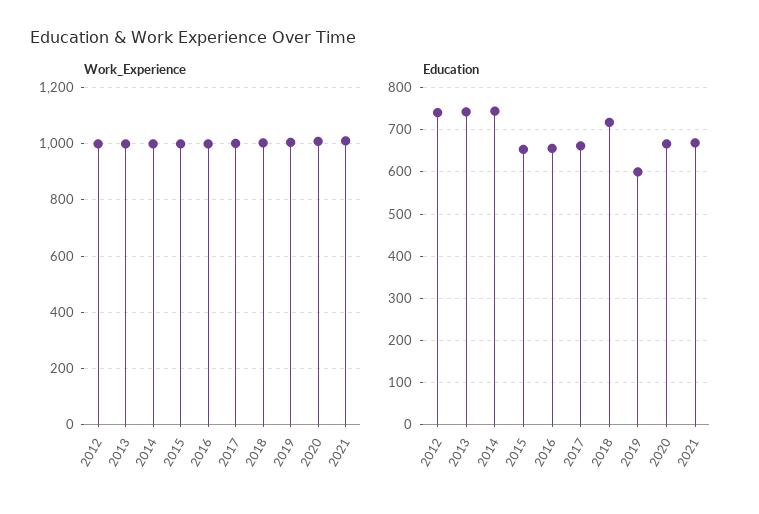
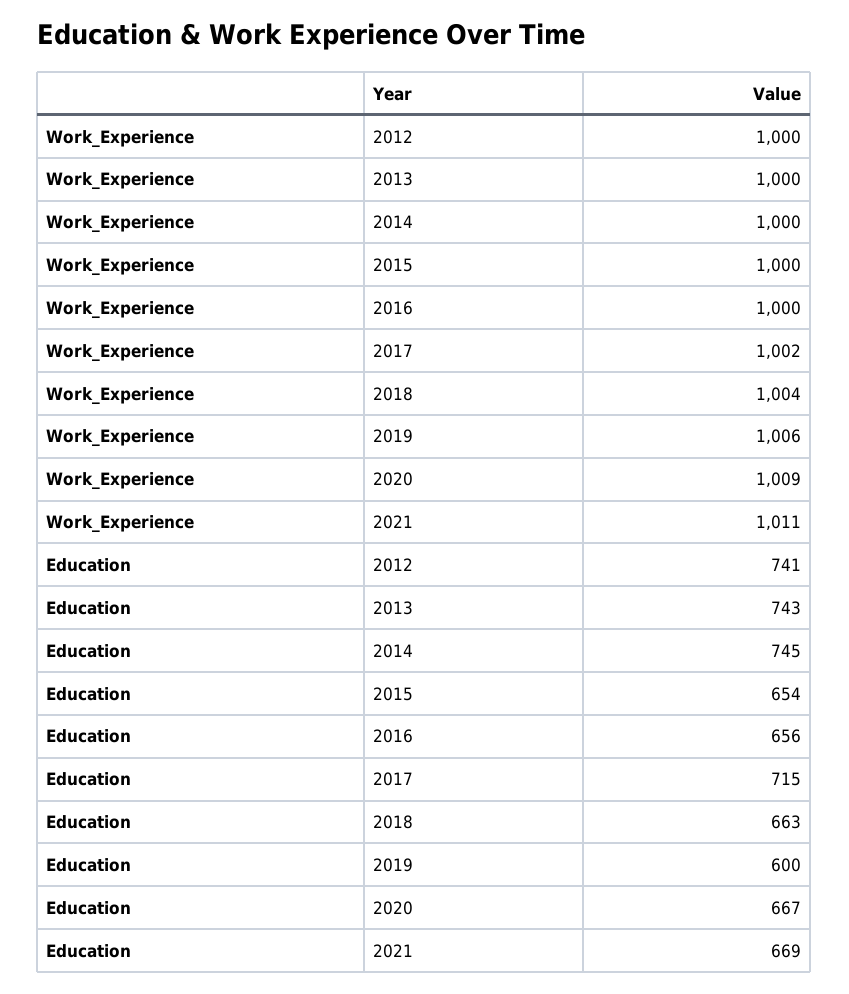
Education, 2017: 660 -> 715
Education, 2018: 720 -> 663

